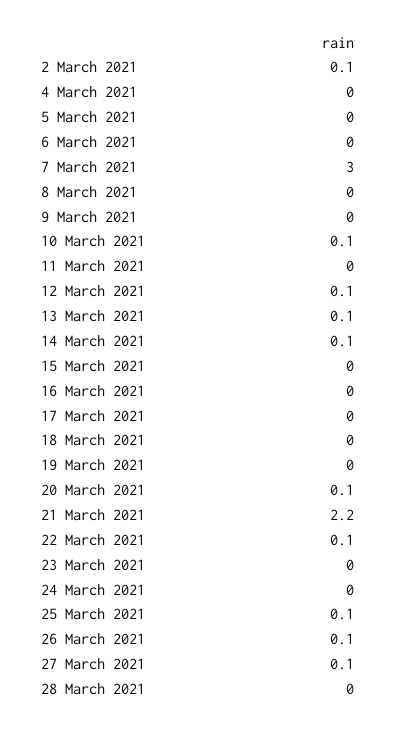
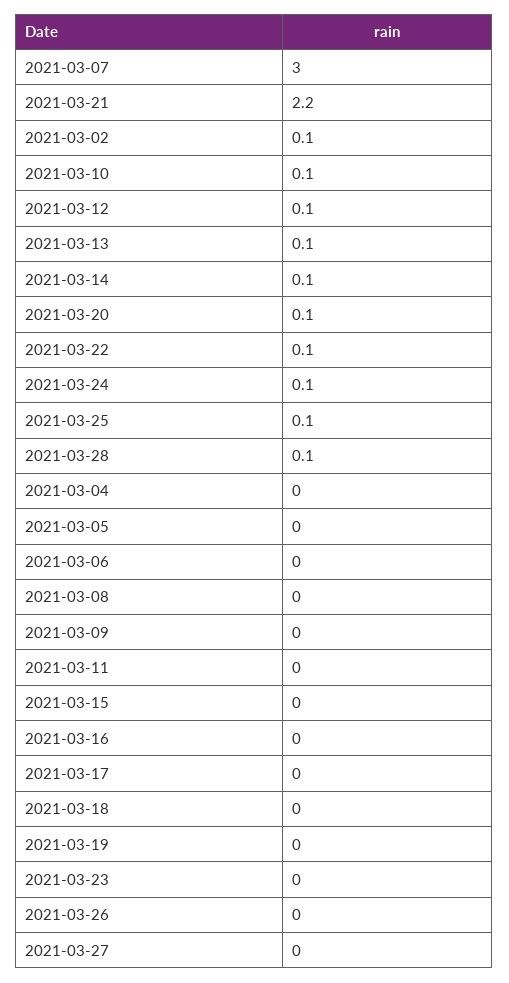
24 March 2021: 0 -> 0.1
26 March 2021: 0.1 -> 0
27 March 2021: 0.1 -> 0
28 March 2021: 0 -> 0.1

